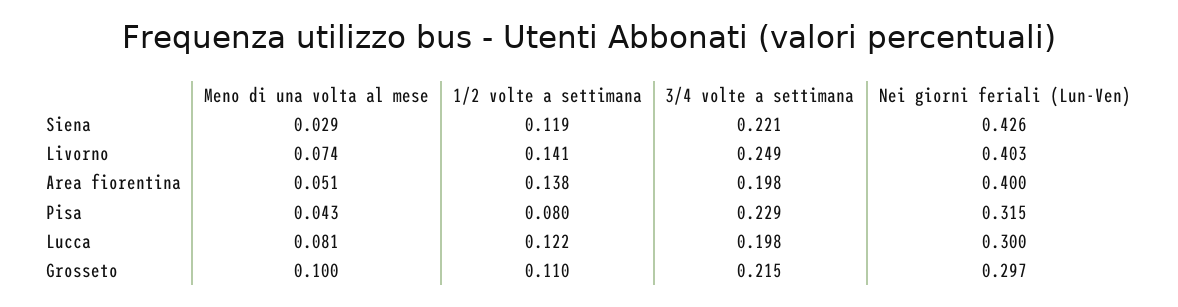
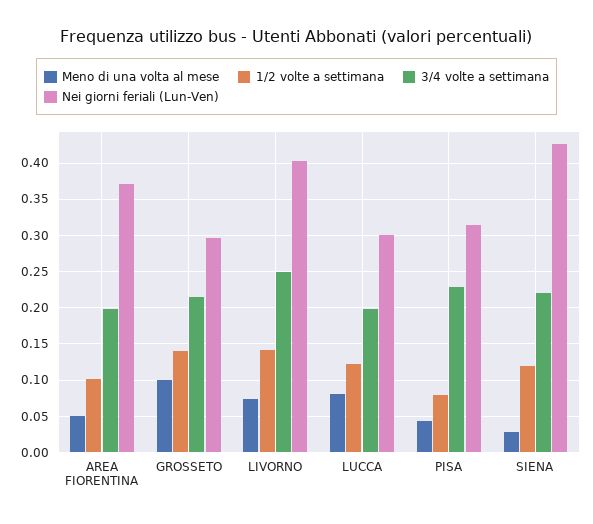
1/2 volte a settimana, Area fiorentina: 0.138 -> 0.1
Nei giorni feriali (Lun-Ven), Area fiorentina: 0.4 -> 0.37
1/2 volte a settimana, Grosseto: 0.11 -> 0.14

